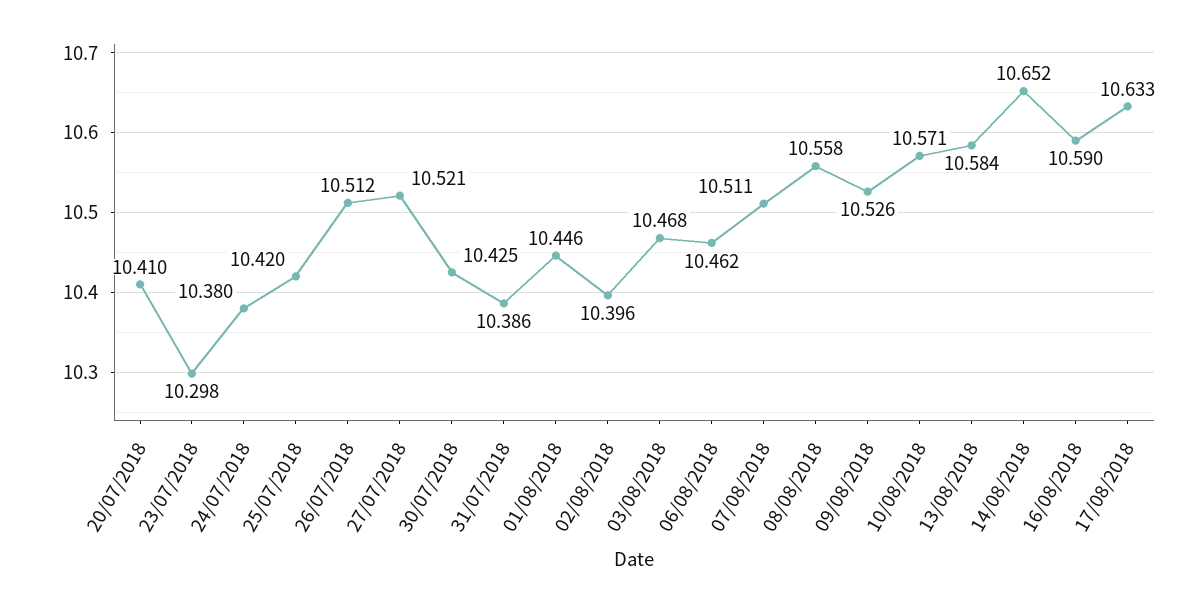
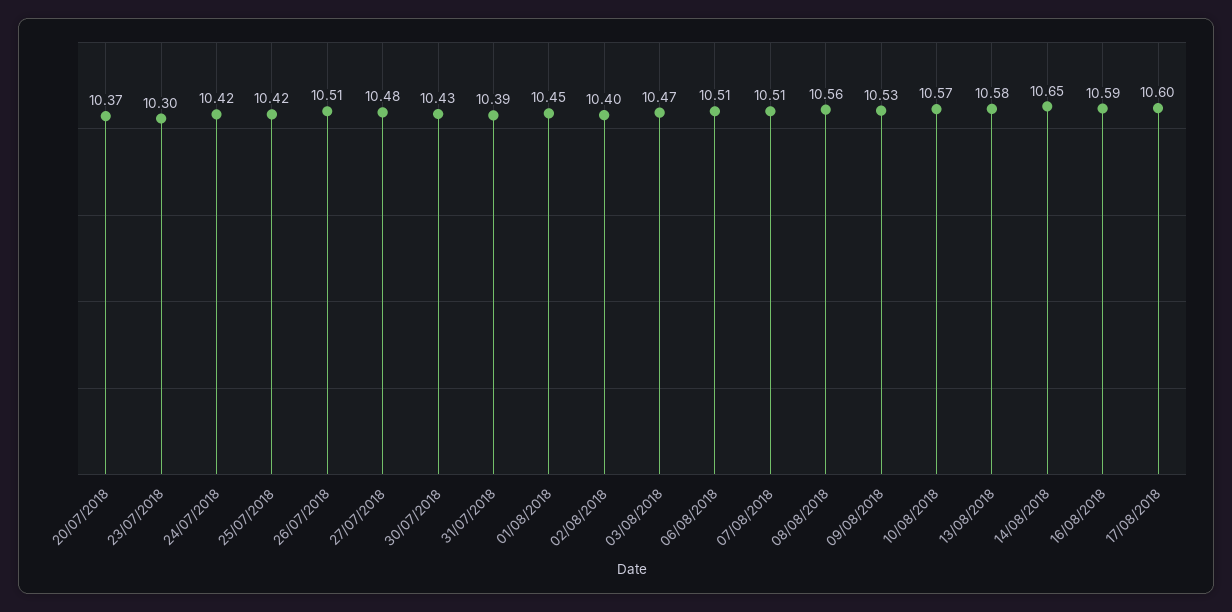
20/07/2018: 10.41 -> 10.37
24/07/2018: 10.38 -> 10.42
27/07/2018: 10.521 -> 10.48
06/08/2018: 10.462 -> 10.51
17/08/2018: 10.633 -> 10.6

